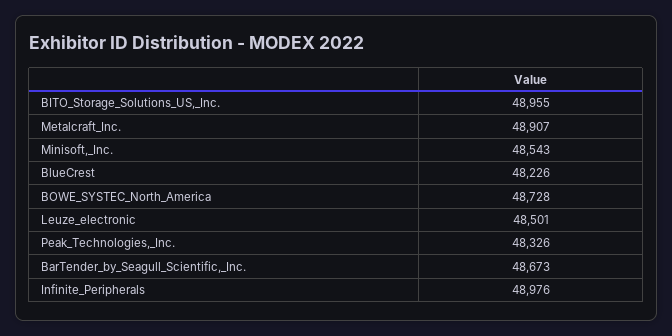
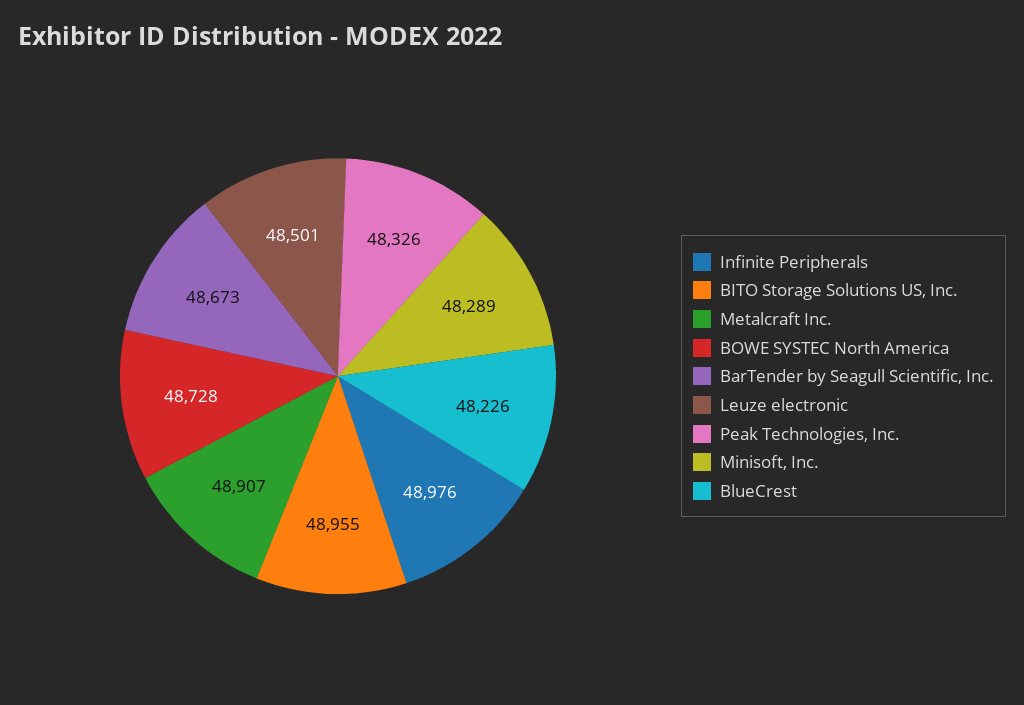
Minisoft,_Inc.: 48543 -> 48289

